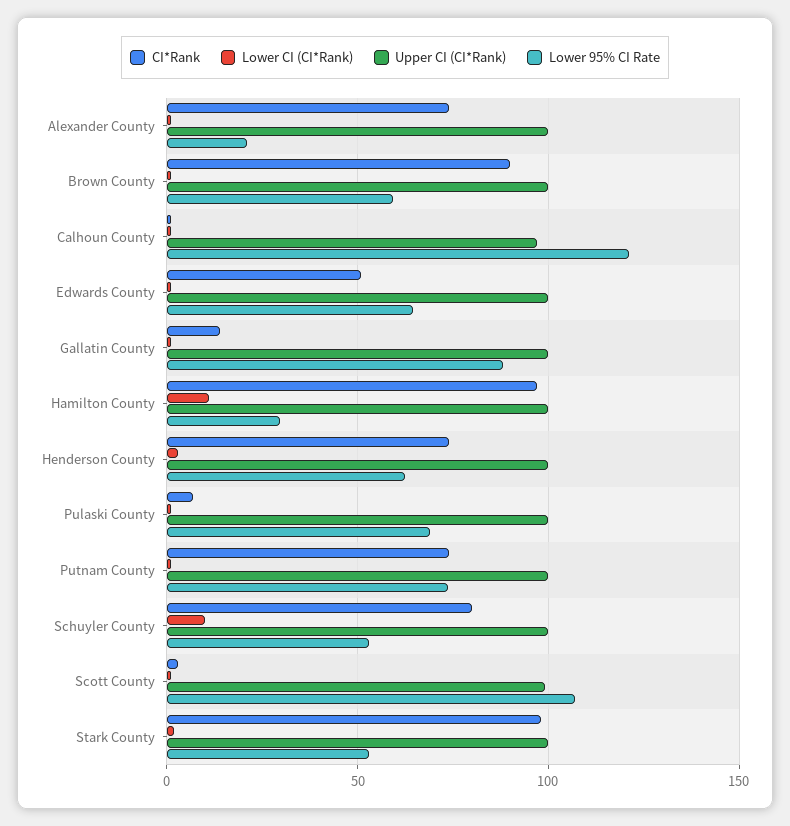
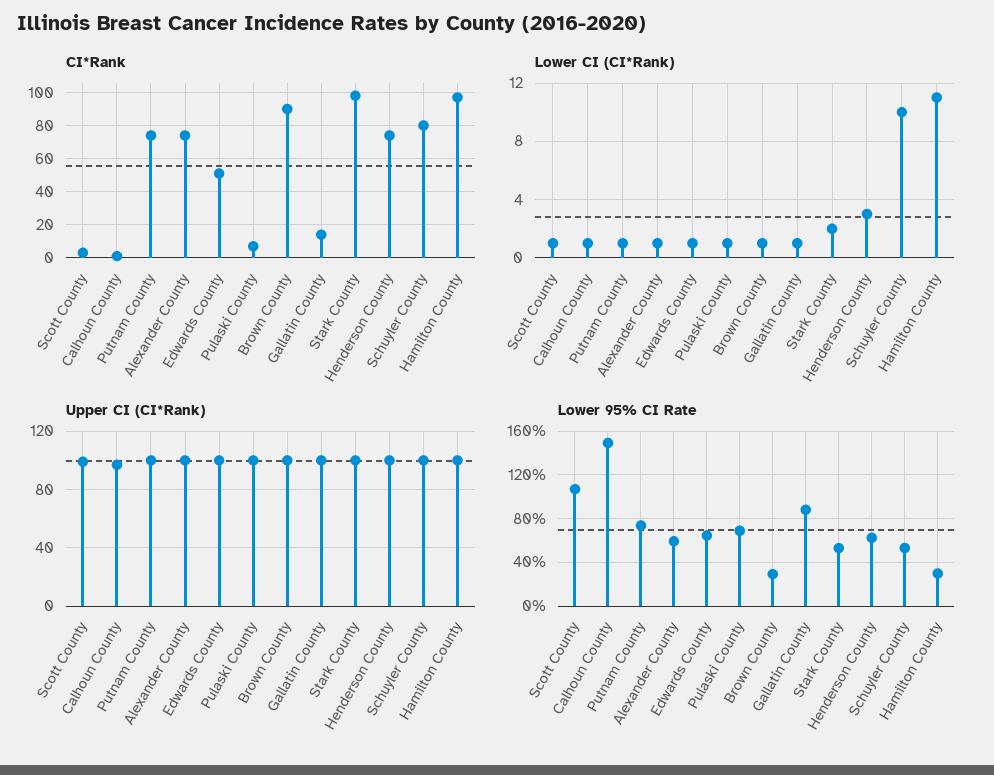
Lower 95% CI Rate, Alexander County: 20 -> 60
Lower 95% CI Rate, Brown County: 60 -> 30
Lower 95% CI Rate, Calhoun County: 120 -> 150

